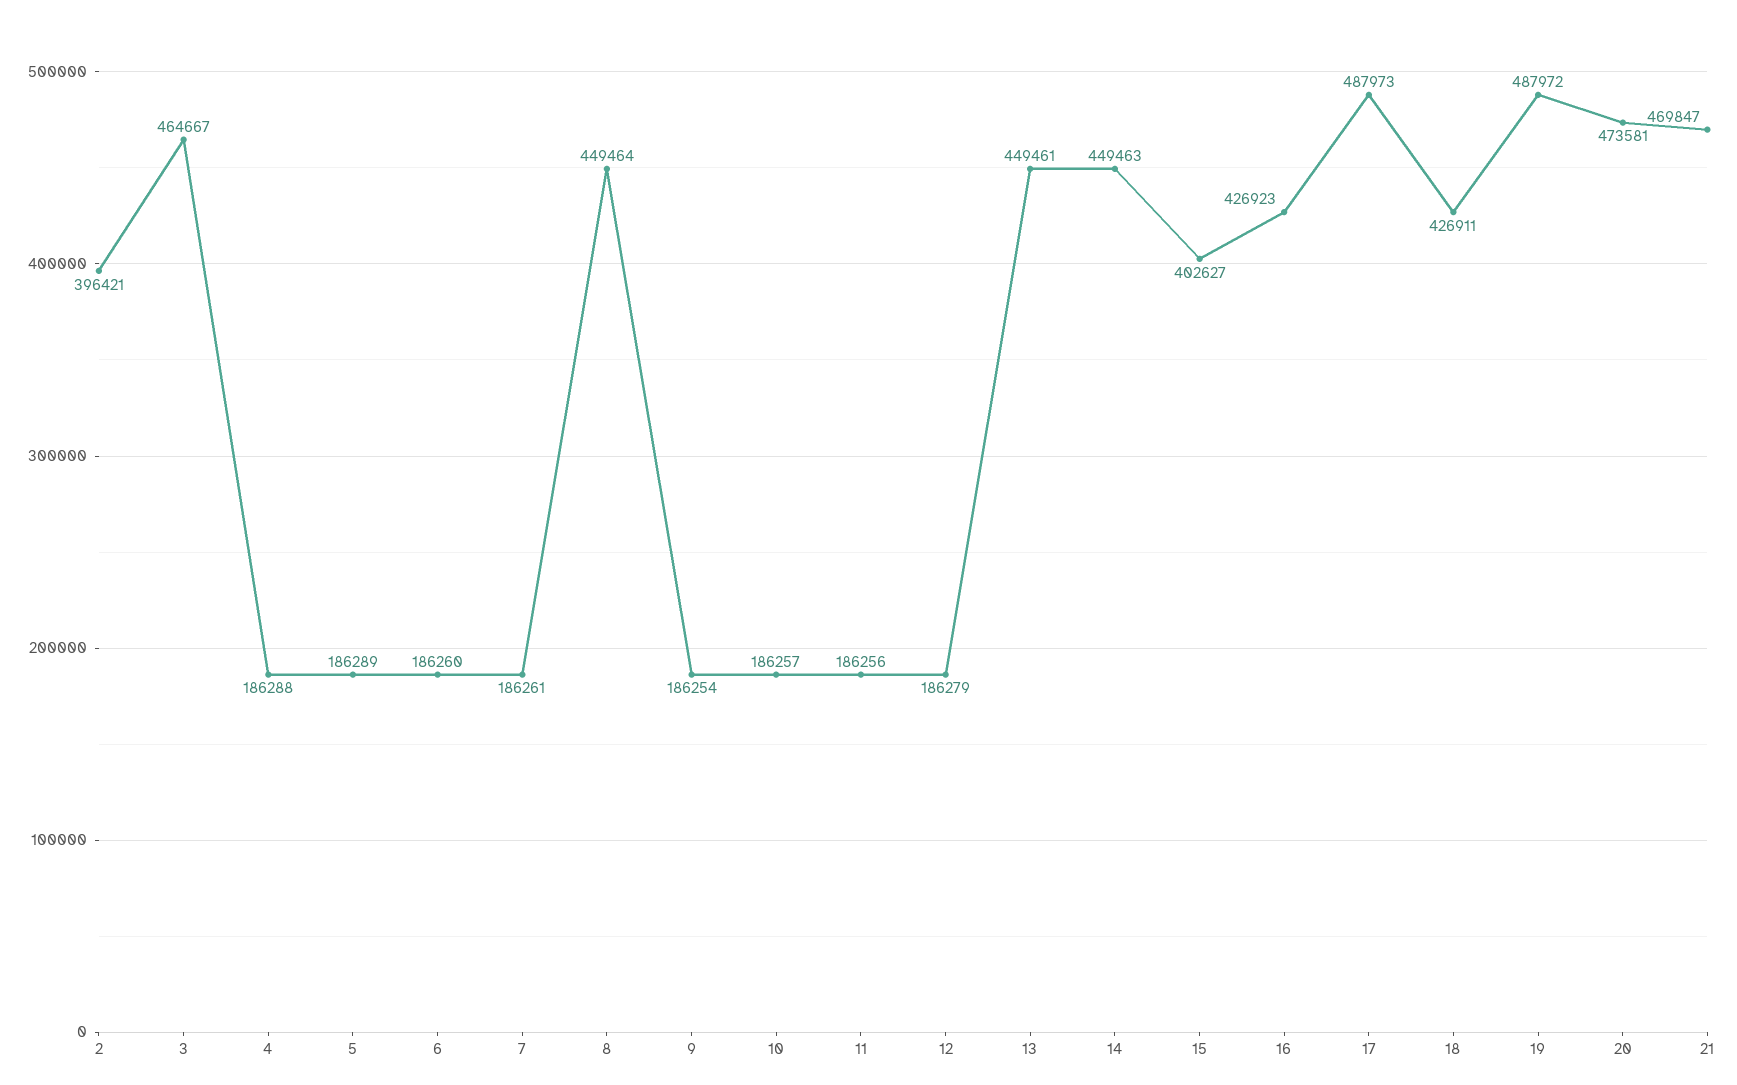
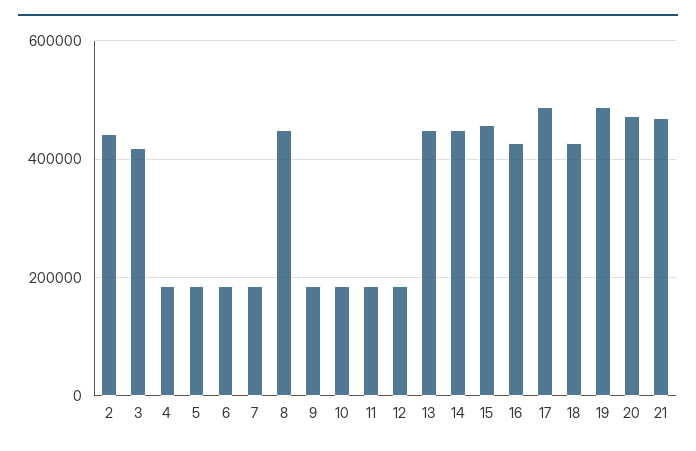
2: 396421 -> 440000
3: 464667 -> 420000
15: 402627 -> 460000

